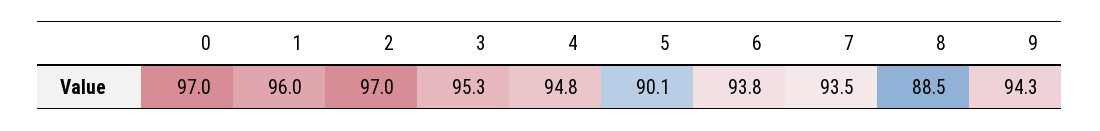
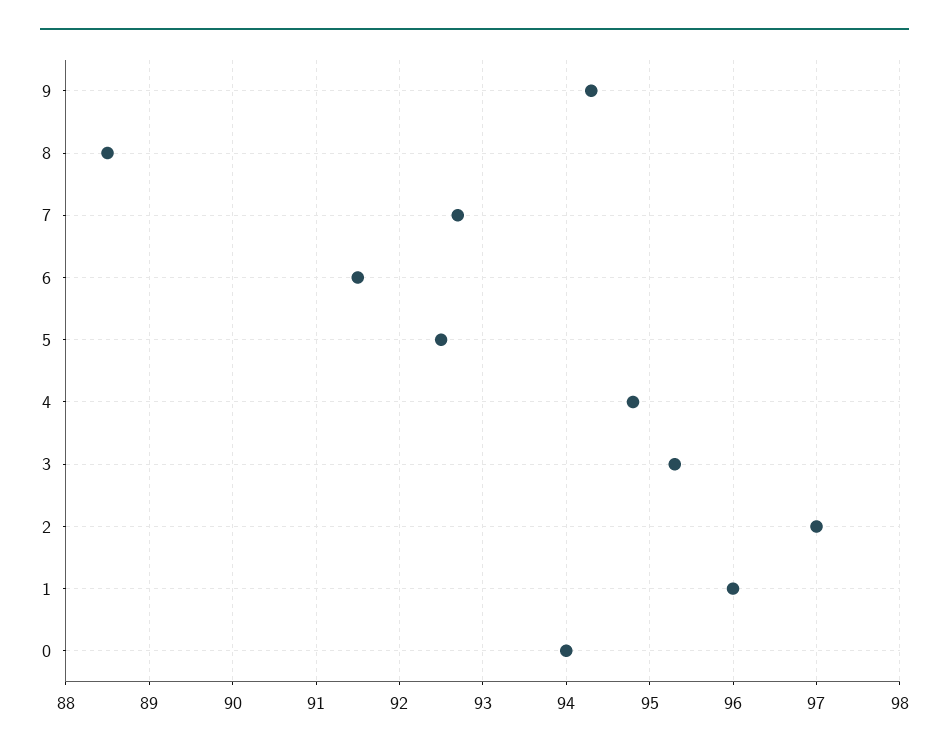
0: 97 -> 94
5: 90.1 -> 92.5
6: 93.8 -> 91.5
7: 93.5 -> 92.7

